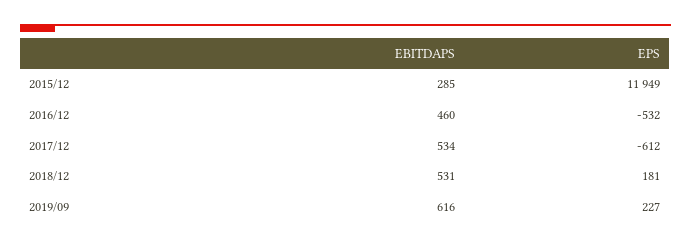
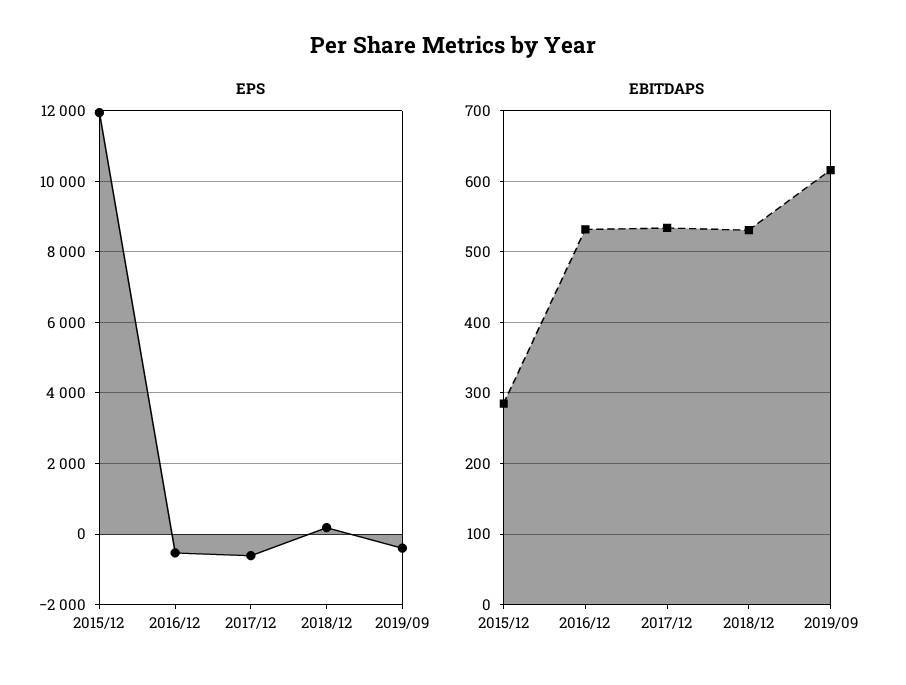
EBITDAPS, 2016/12: 460 -> 530
EPS, 2019/09: 227 -> -400

